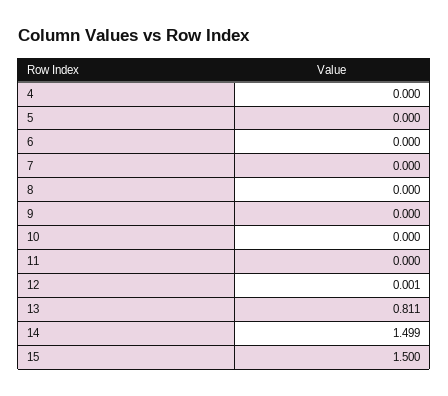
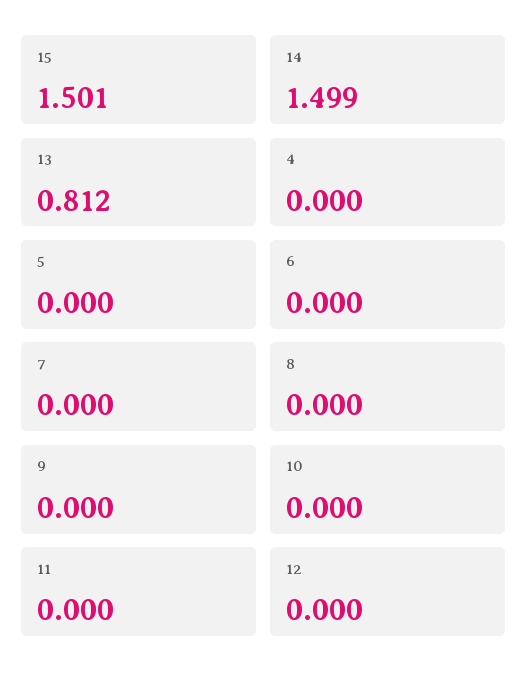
12: 0.001 -> 0
13: 0.811 -> 0.812
15: 1.5 -> 1.501

